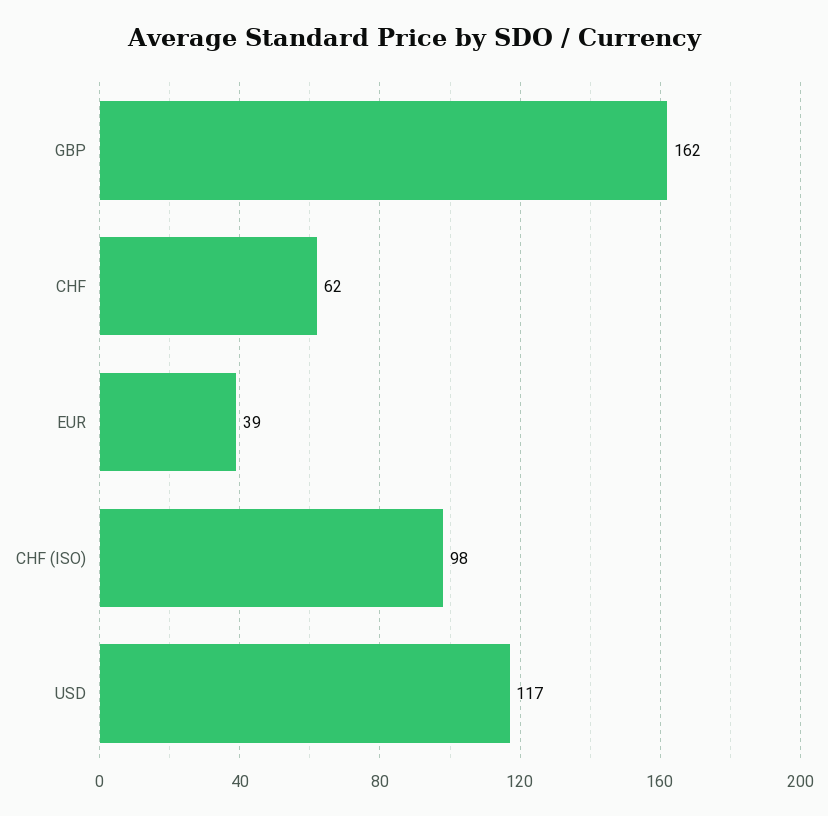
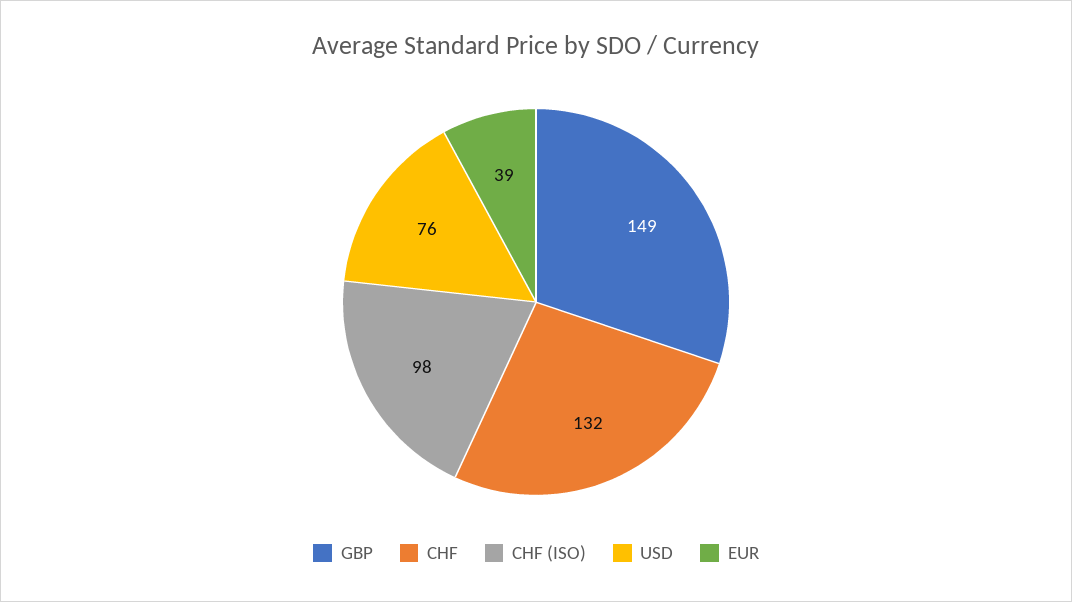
GBP: 162 -> 149
CHF: 62 -> 132
USD: 117 -> 76

